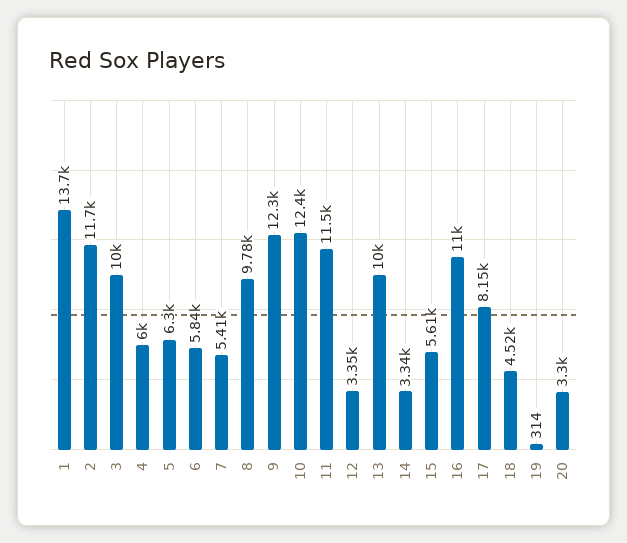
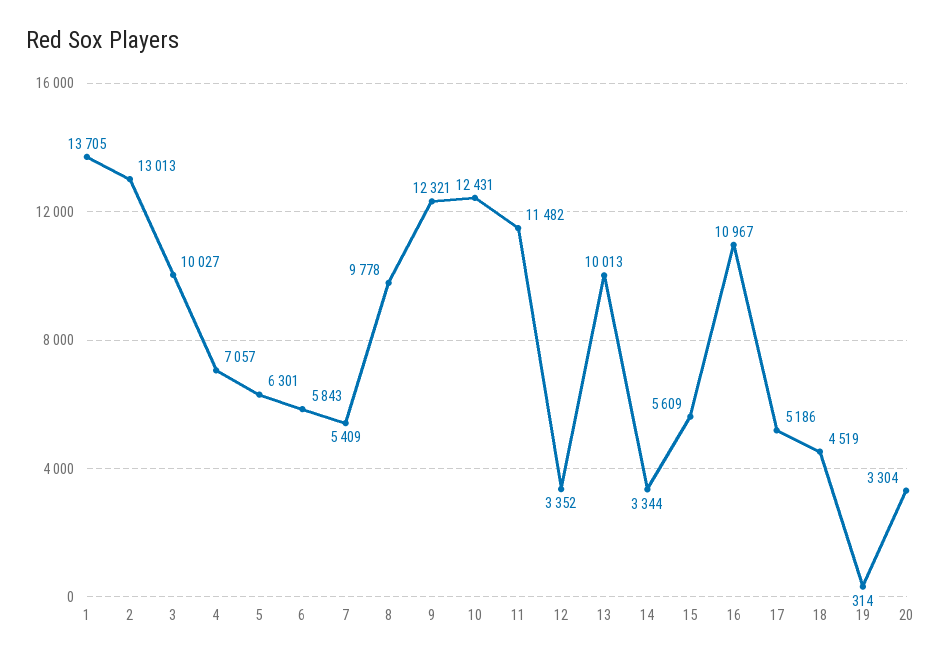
2: 11700 -> 13013
4: 6000 -> 7057
17: 8150 -> 5186

